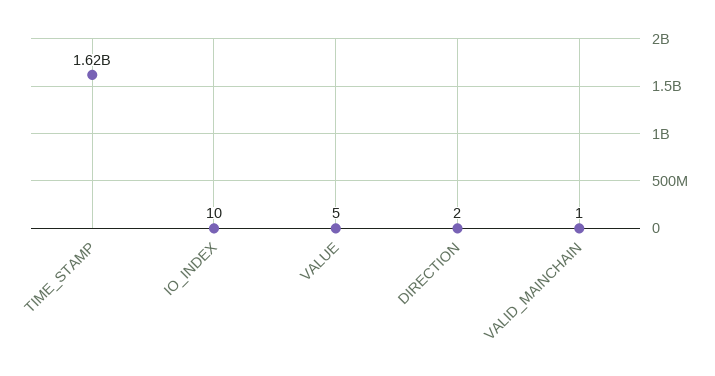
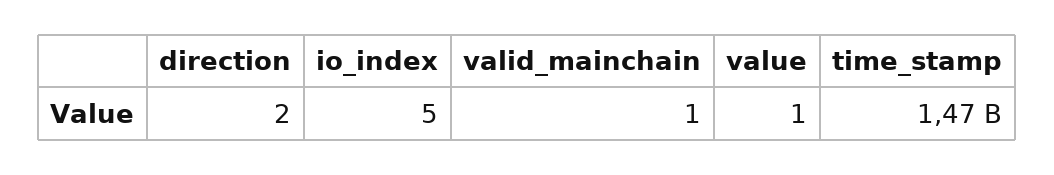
TIME_STAMP: 1620000000 -> 1470000000
IO_INDEX: 10 -> 5
VALUE: 5 -> 1

